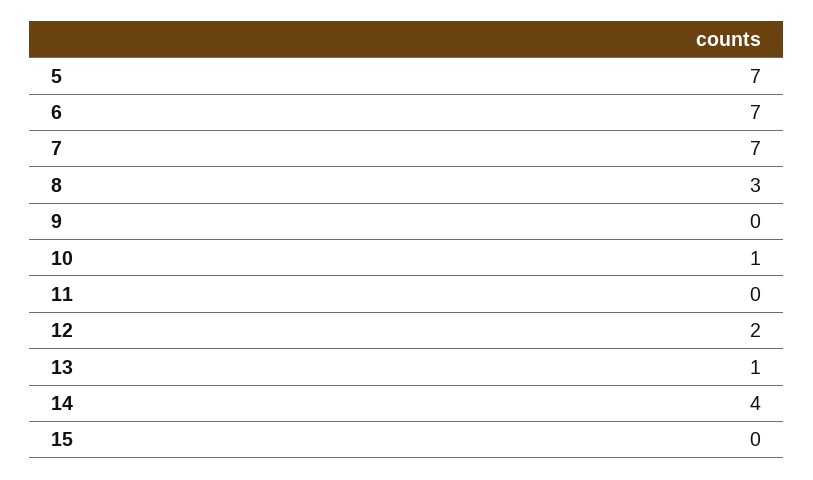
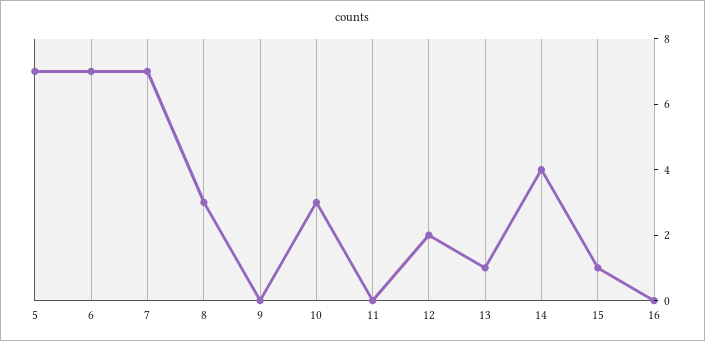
10: 1 -> 3
15: 0 -> 1
16: none -> 0

